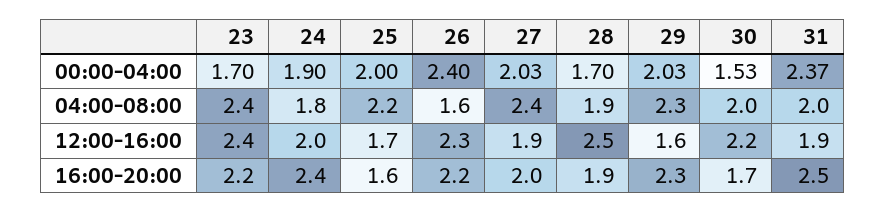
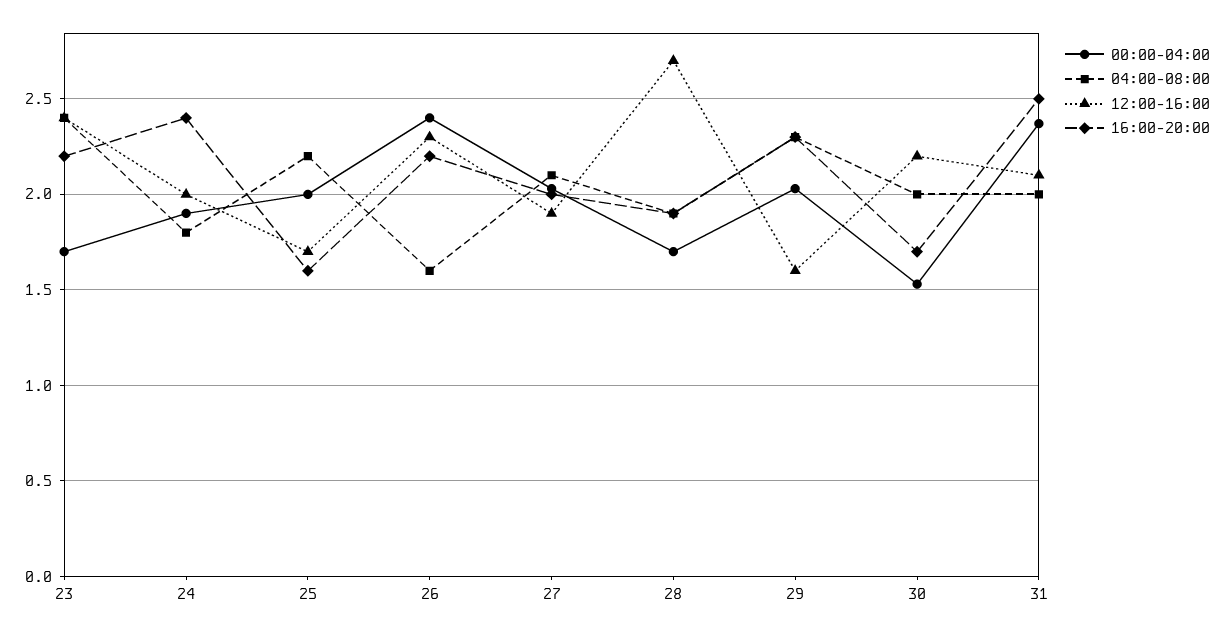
04:00-08:00, 27: 2.4 -> 2.1
12:00-16:00, 28: 2.5 -> 2.7
12:00-16:00, 31: 1.9 -> 2.1

